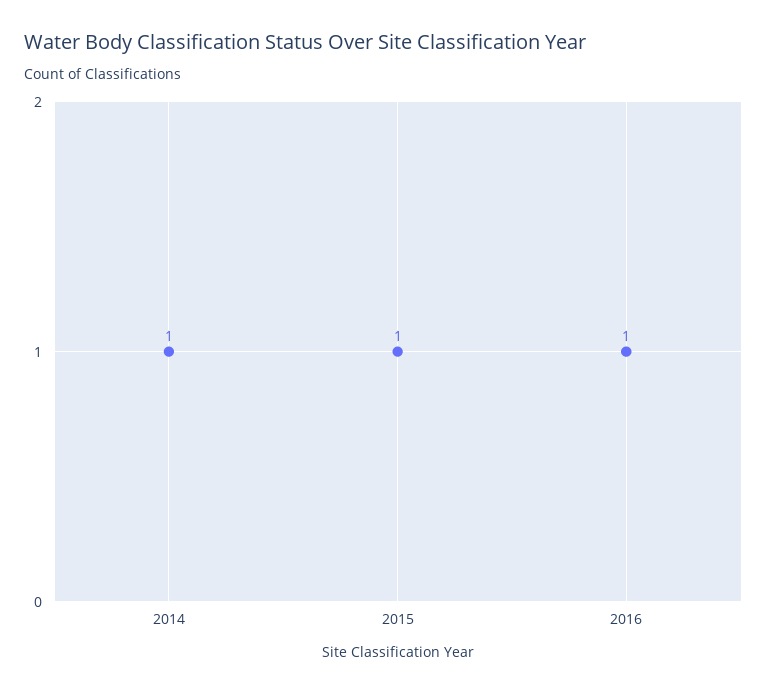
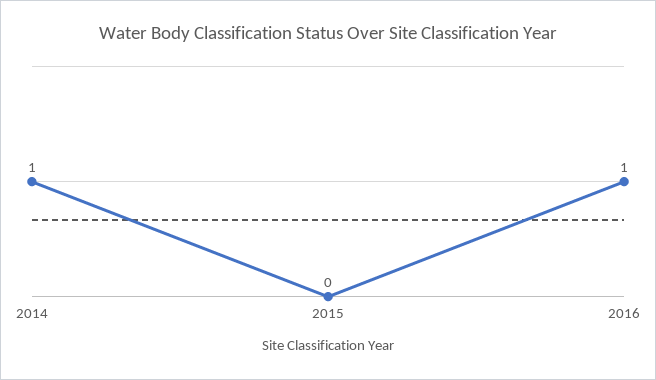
2015: 1 -> 0

